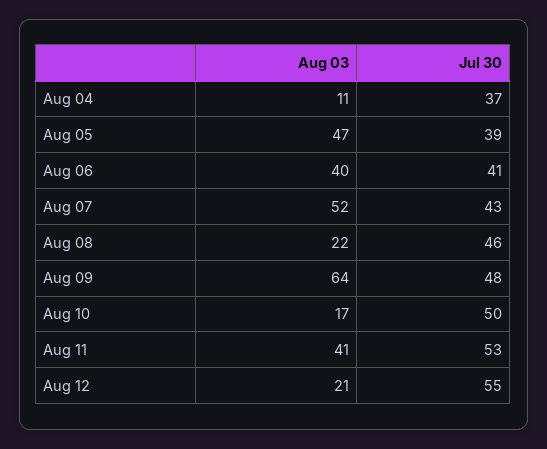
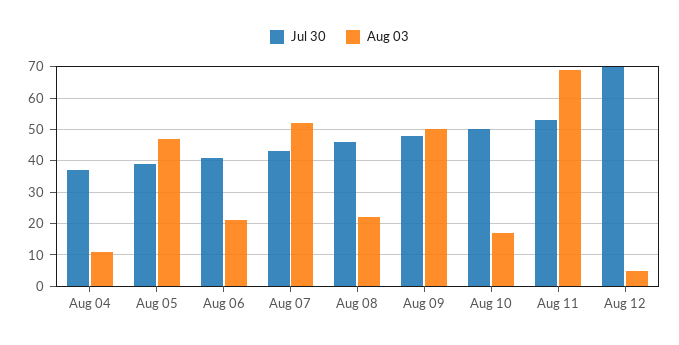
Aug 03, Aug 06: 40 -> 20
Aug 03, Aug 09: 64 -> 50
Aug 03, Aug 11: 41 -> 70
Aug 03, Aug 12: 21 -> 5
Jul 30, Aug 12: 55 -> 70

